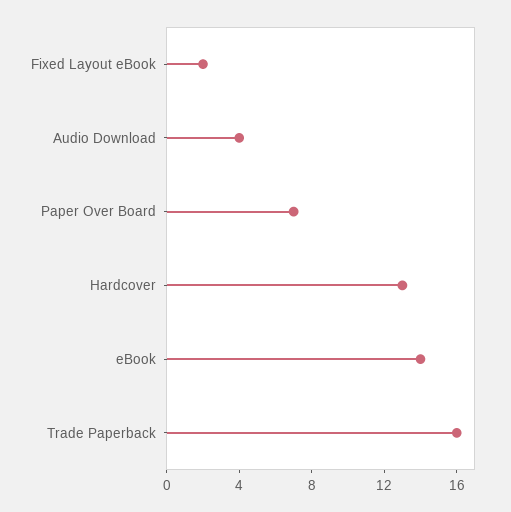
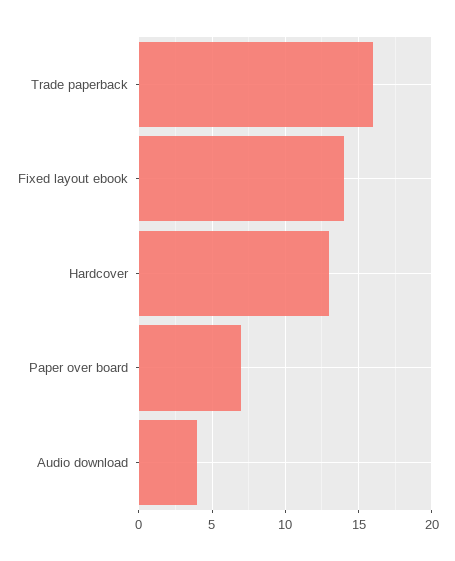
Fixed Layout eBook: 2 -> 14
eBook: 14 -> none

